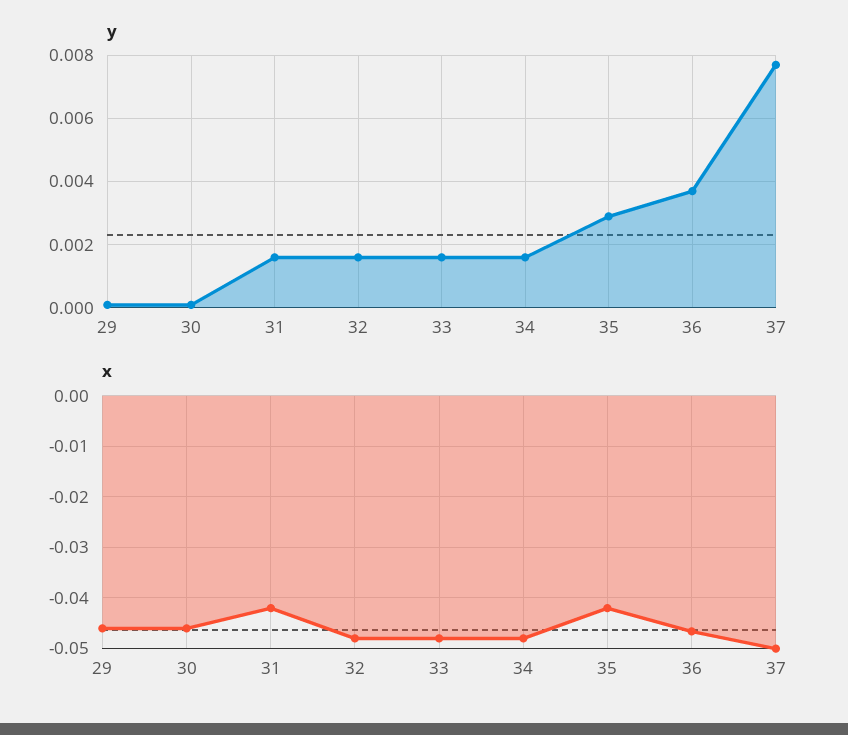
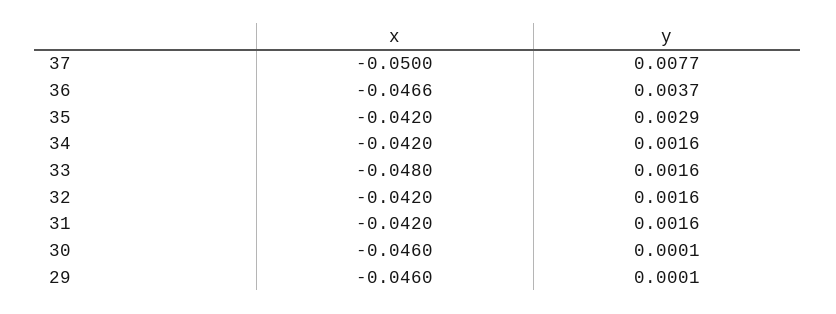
x, 32: -0.048 -> -0.042
x, 34: -0.048 -> -0.042

